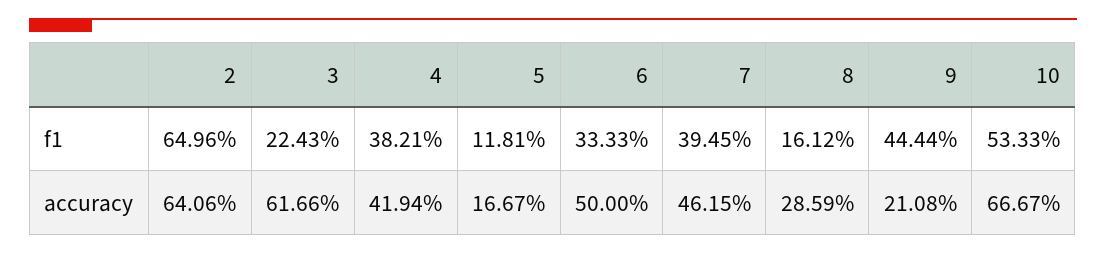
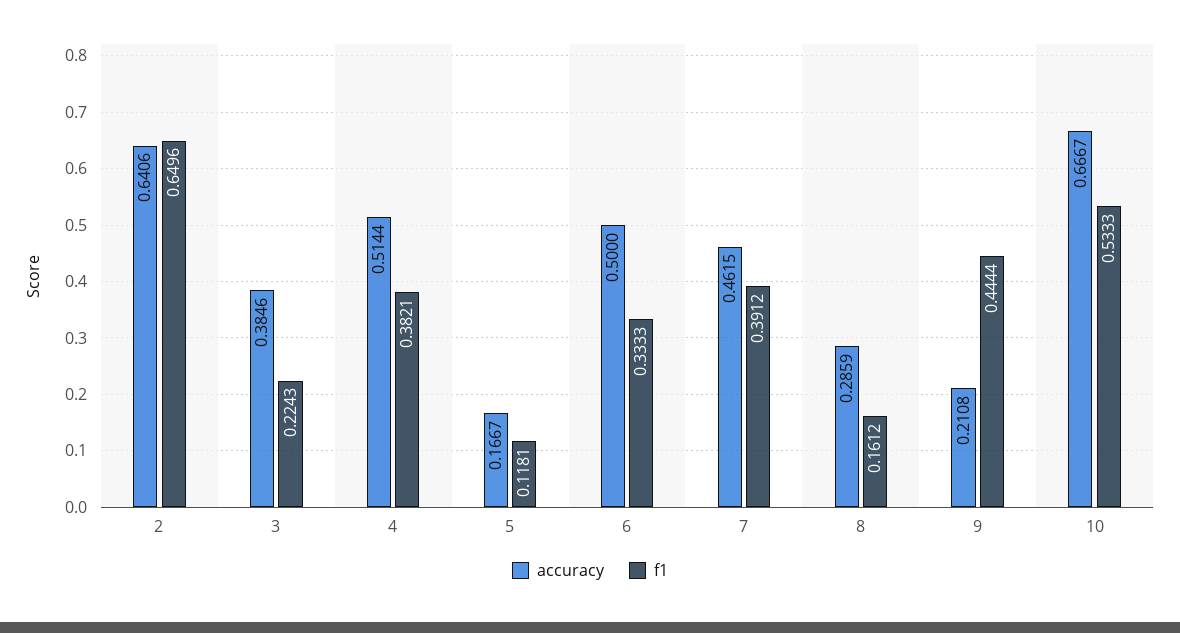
f1, 7: 0.3945 -> 0.3912
accuracy, 3: 0.6166 -> 0.3846
accuracy, 4: 0.4194 -> 0.5144

